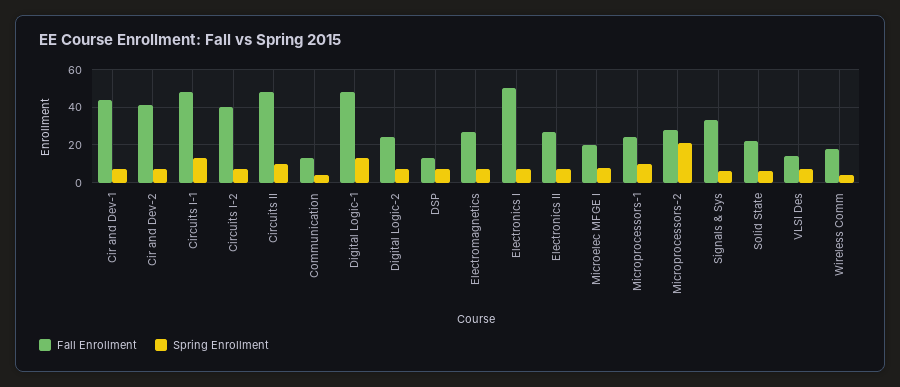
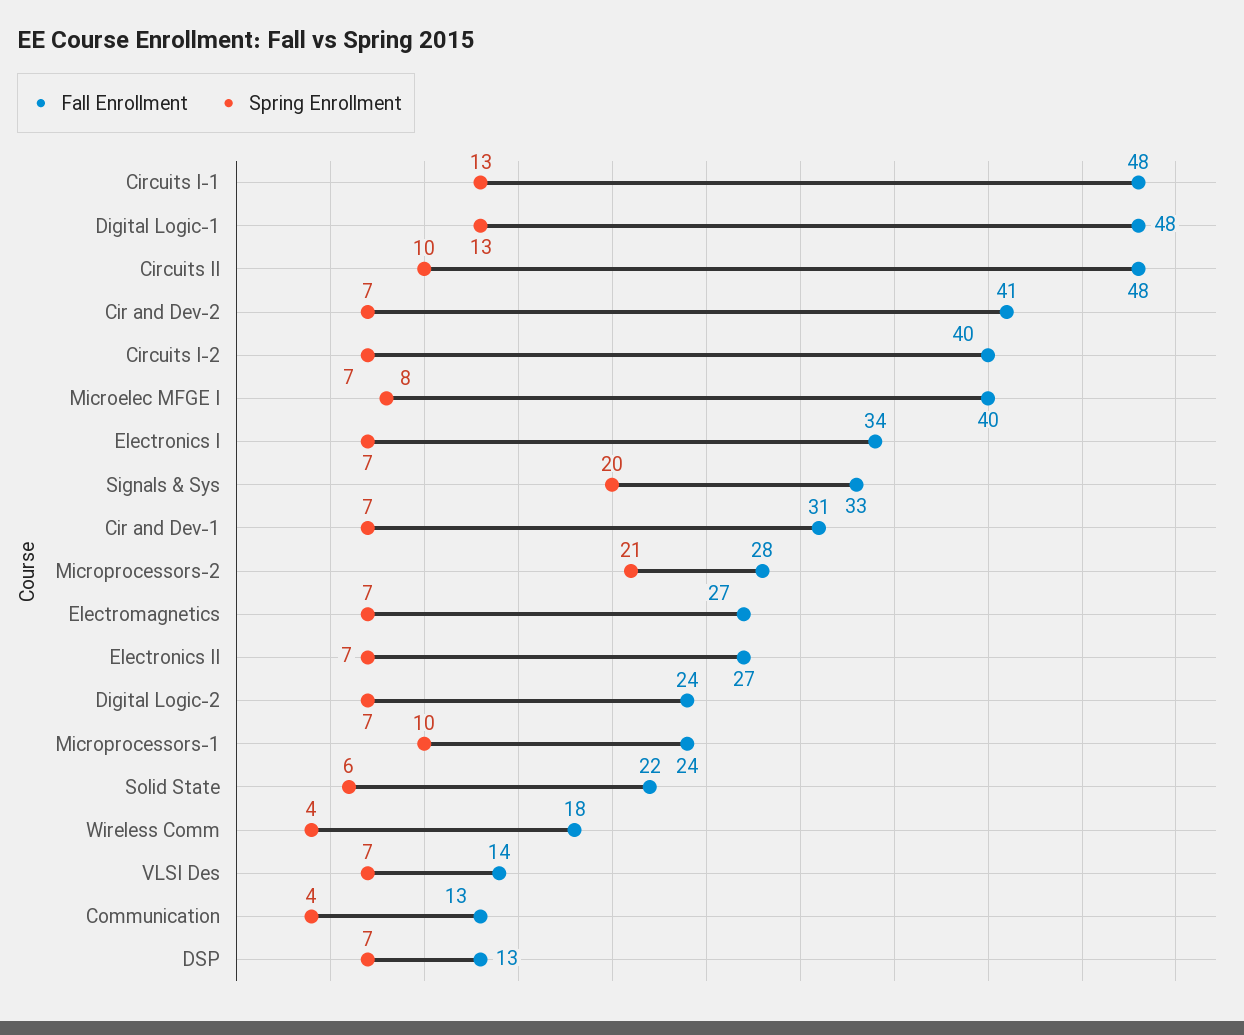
Fall Enrollment, Cir and Dev-1: 45 -> 31
Fall Enrollment, Electronics I: 50 -> 34
Fall Enrollment, Microelec MFGE I: 20 -> 40
Spring Enrollment, Signals & Sys: 5 -> 20

